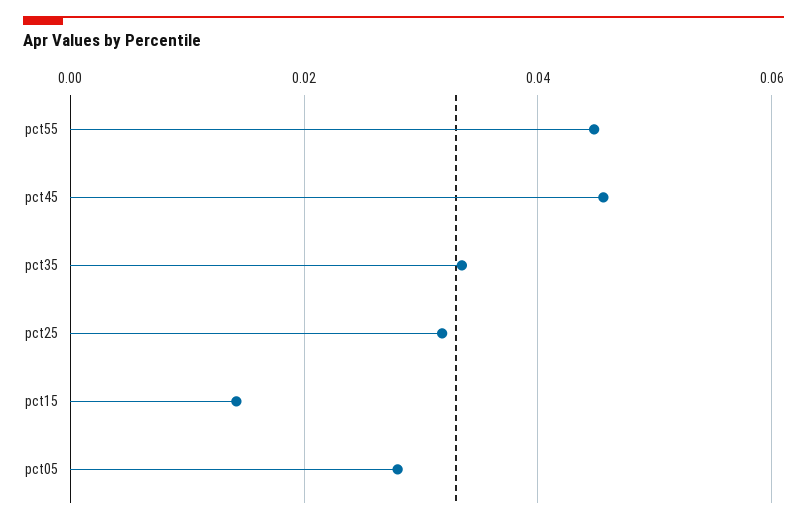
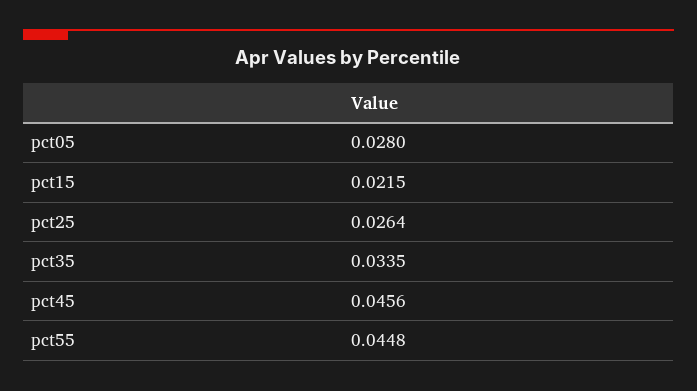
pct25: 0.032 -> 0.0264
pct15: 0.014 -> 0.0215

